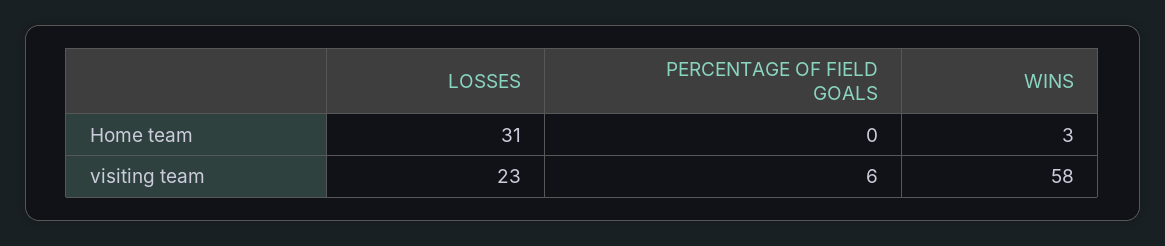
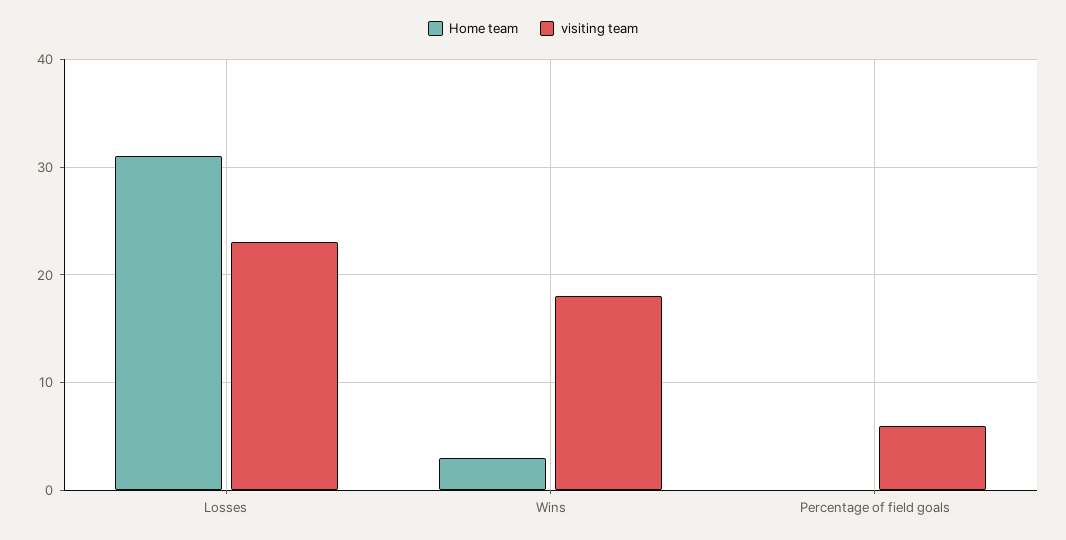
visiting team, WINS: 58 -> 18

